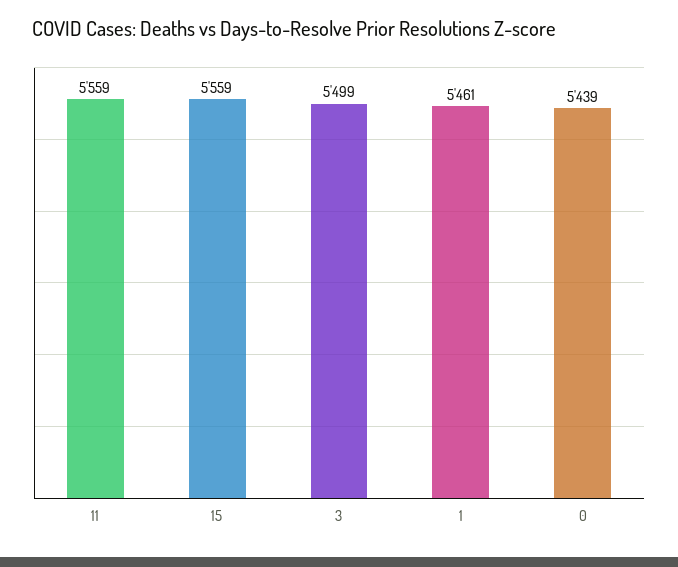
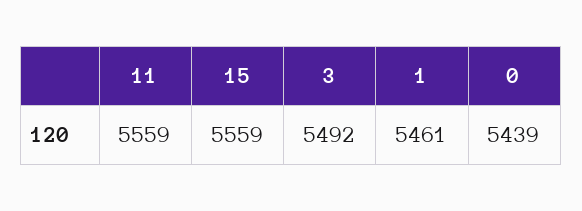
3: 5499 -> 5492

